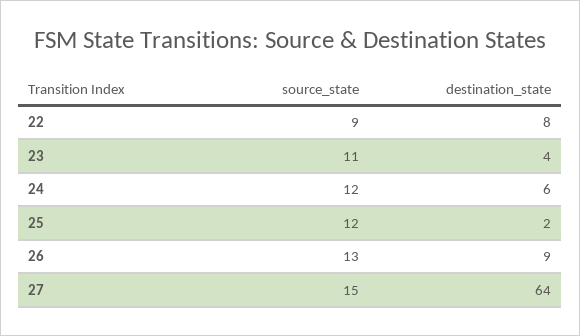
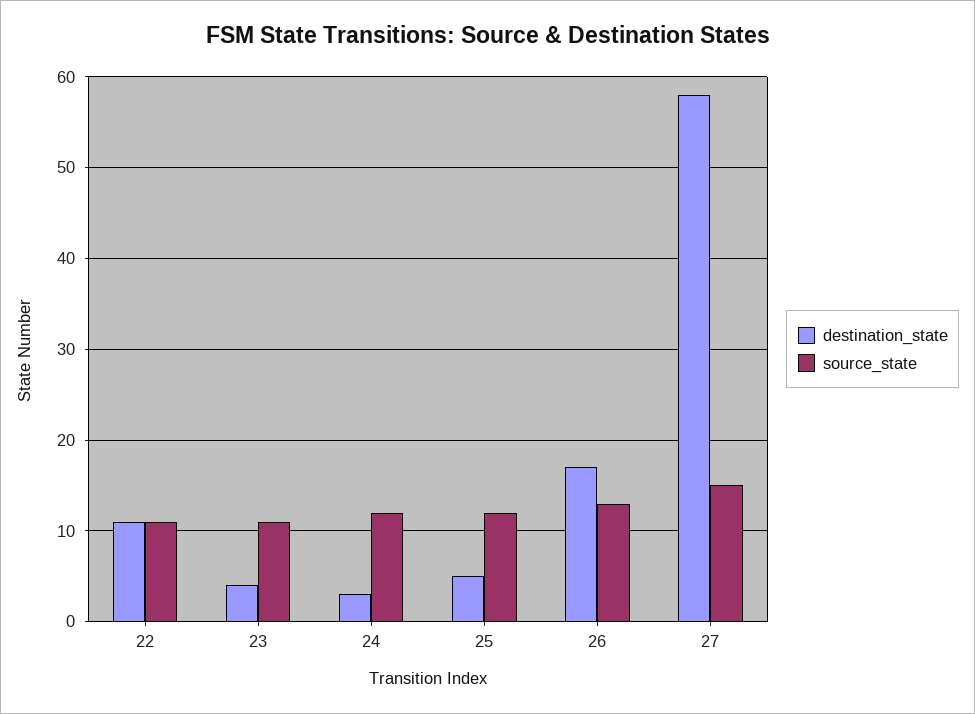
source_state, 22: 9 -> 11
destination_state, 22: 8 -> 11
destination_state, 24: 6 -> 3
destination_state, 25: 2 -> 5
destination_state, 26: 9 -> 17
destination_state, 27: 64 -> 58

